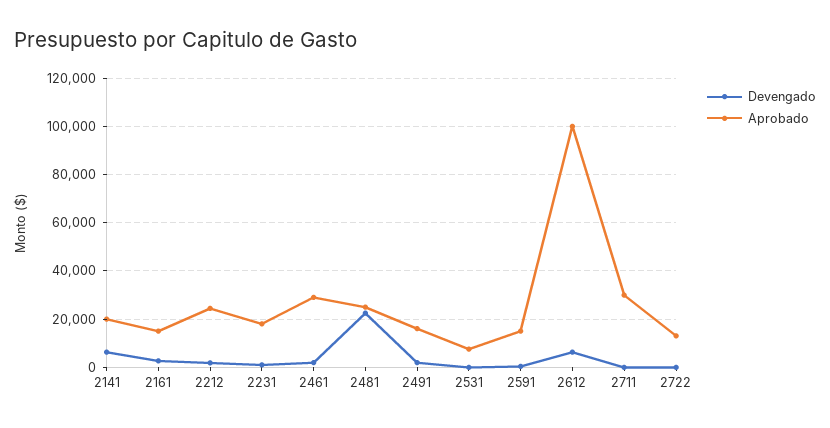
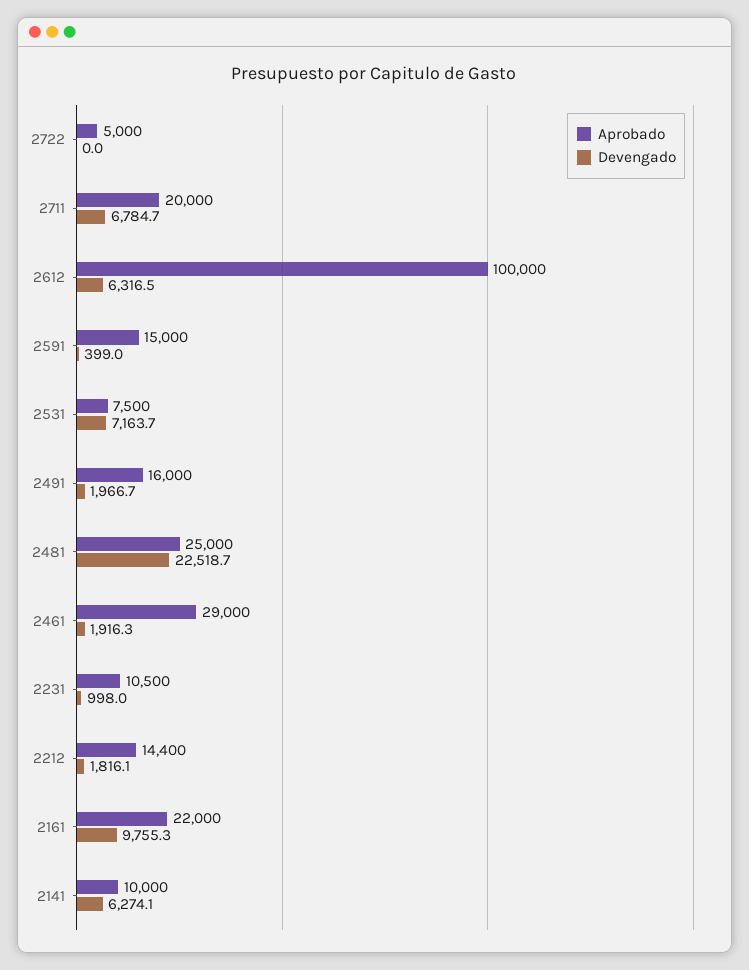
Aprobado, 2141: 20000 -> 10000
Devengado, 2161: 2500 -> 9755.3
Aprobado, 2161: 15000 -> 22000
Aprobado, 2212: 25000 -> 14400
Aprobado, 2231: 17500 -> 10500
Devengado, 2531: 0 -> 7163.7
Devengado, 2711: 0 -> 6784.7
Aprobado, 2711: 30000 -> 20000
Aprobado, 2722: 12500 -> 5000

